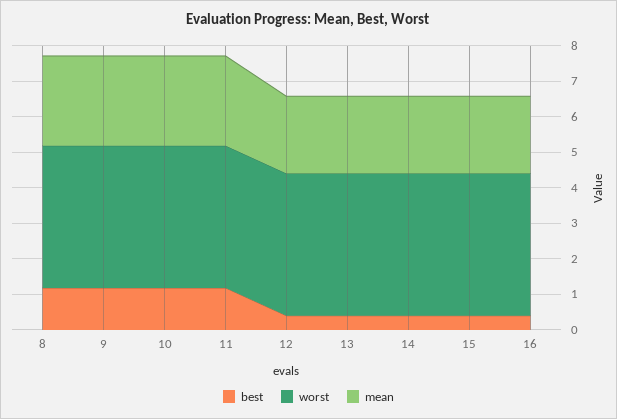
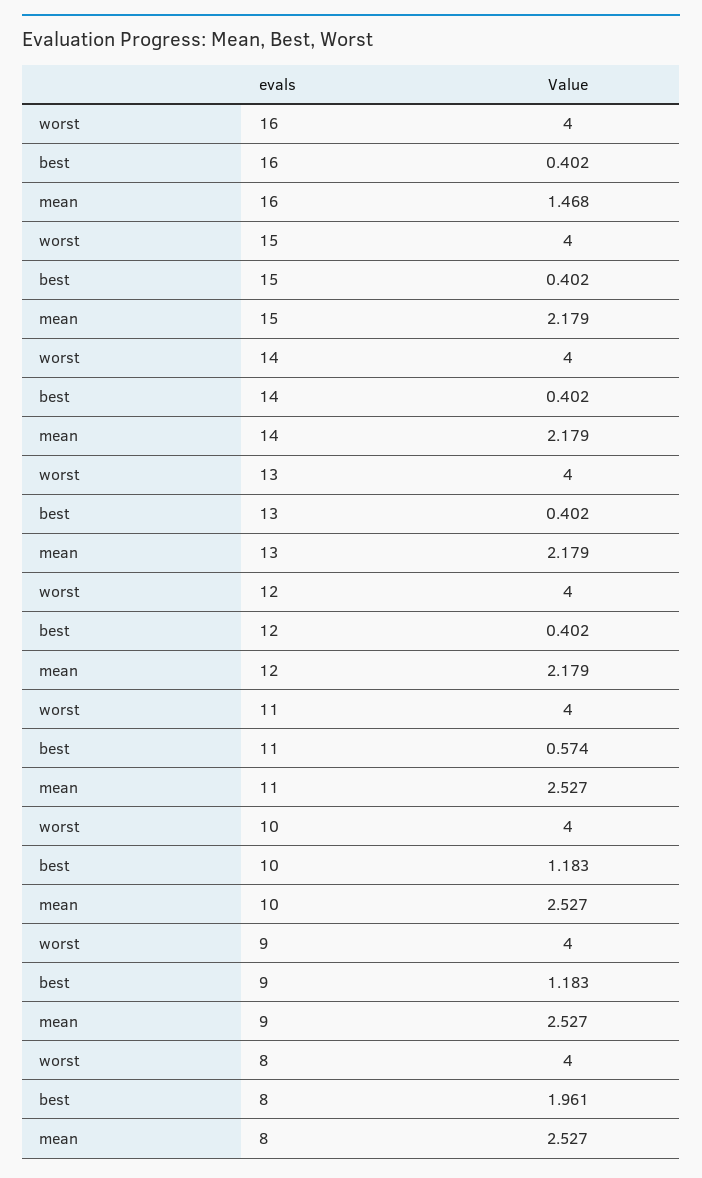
best, 8: 1.25 -> 1.961
best, 11: 1.25 -> 0.574
mean, 16: 2.25 -> 1.468

